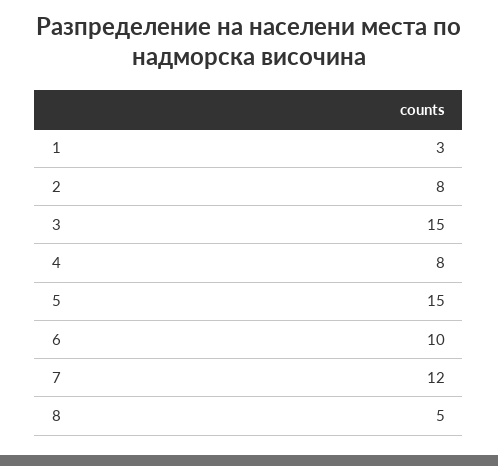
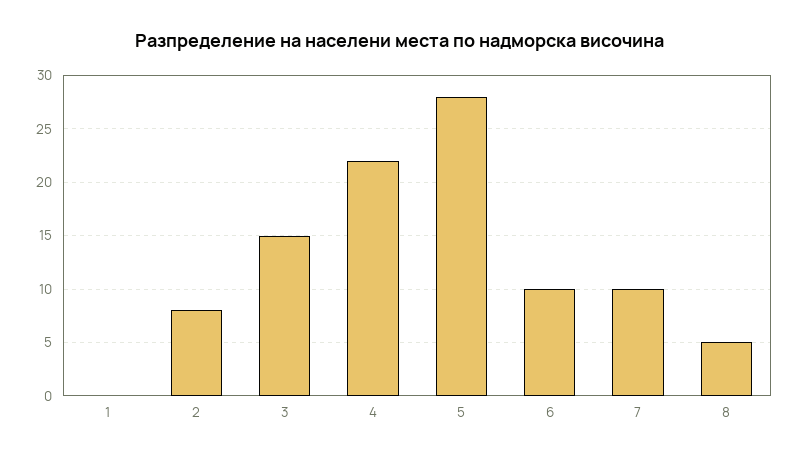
1: 3 -> 0
4: 8 -> 22
5: 15 -> 28
7: 12 -> 10

